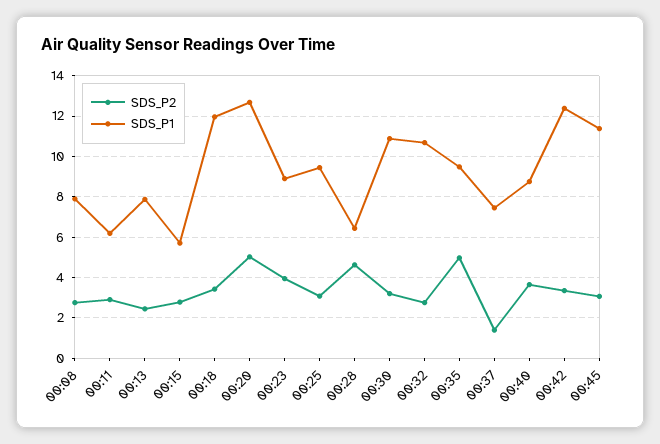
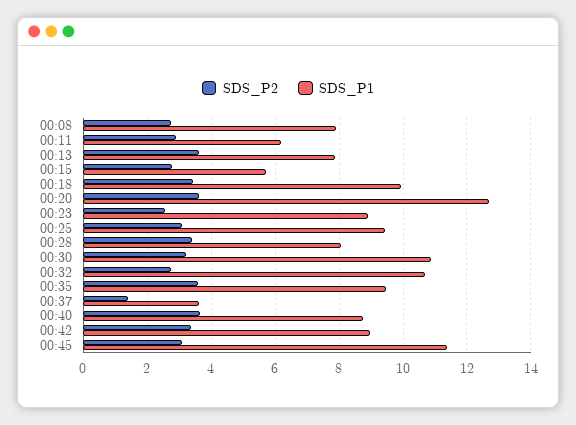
SDS_P2, 00:13: 2.5 -> 3.6
SDS_P1, 00:18: 12 -> 10
SDS_P2, 00:20: 5 -> 3.6
SDS_P2, 00:23: 4 -> 2.6
SDS_P2, 00:28: 4.5 -> 3.4
SDS_P1, 00:28: 6.5 -> 8
SDS_P2, 00:35: 5 -> 3.6
SDS_P1, 00:37: 7.5 -> 3.6
SDS_P1, 00:42: 12.5 -> 9

